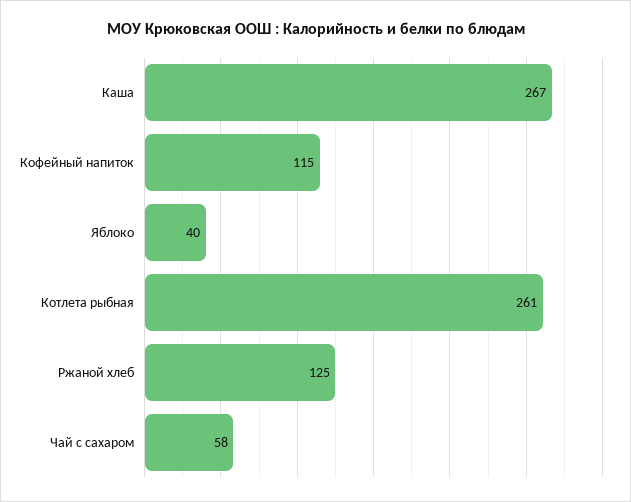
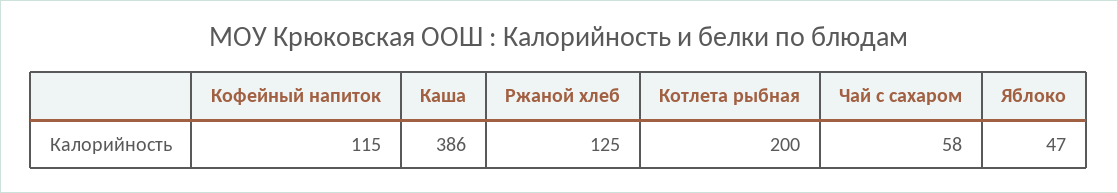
Каша: 267 -> 386
Яблоко: 40 -> 47
Котлета рыбная: 261 -> 200

